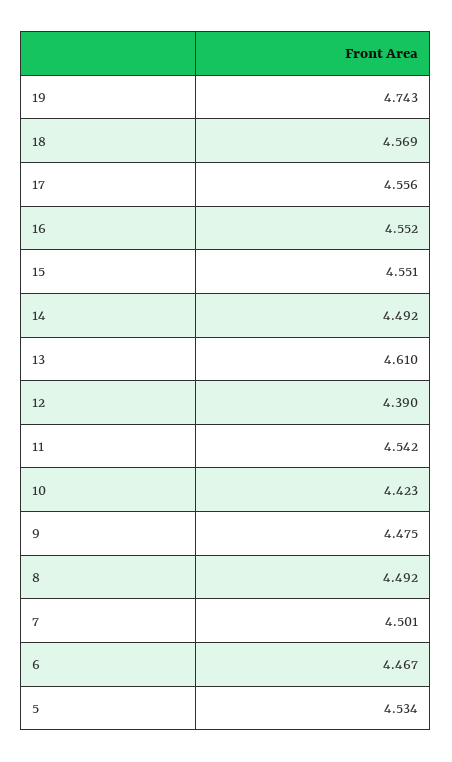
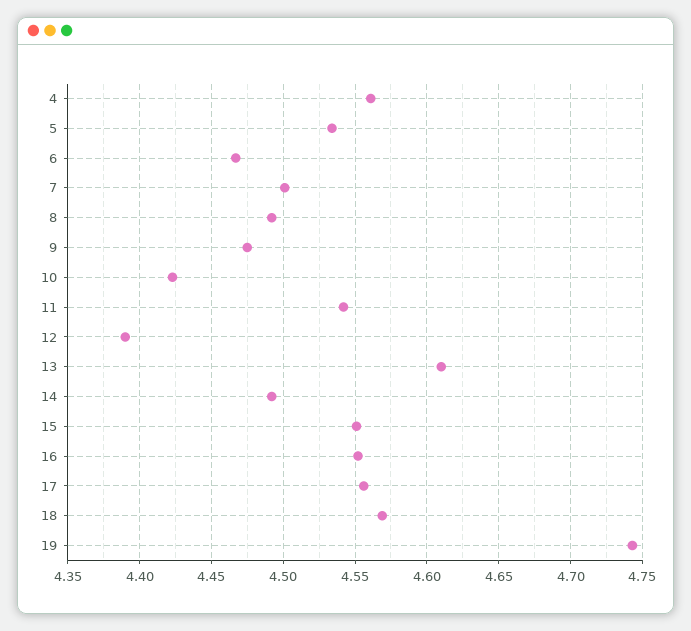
4: none -> 4.56

